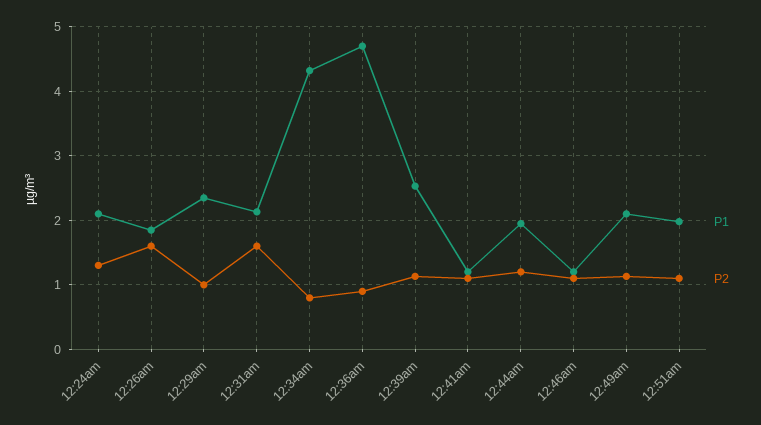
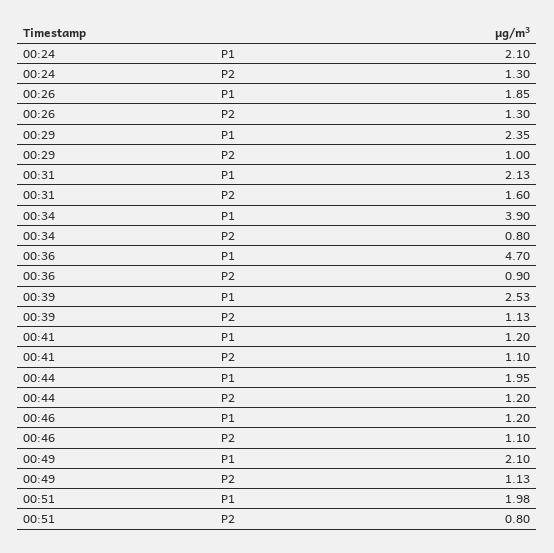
P2, 12:26am: 1.6 -> 1.3
P1, 12:34am: 4.3 -> 3.9
P2, 12:51am: 1.1 -> 0.8

